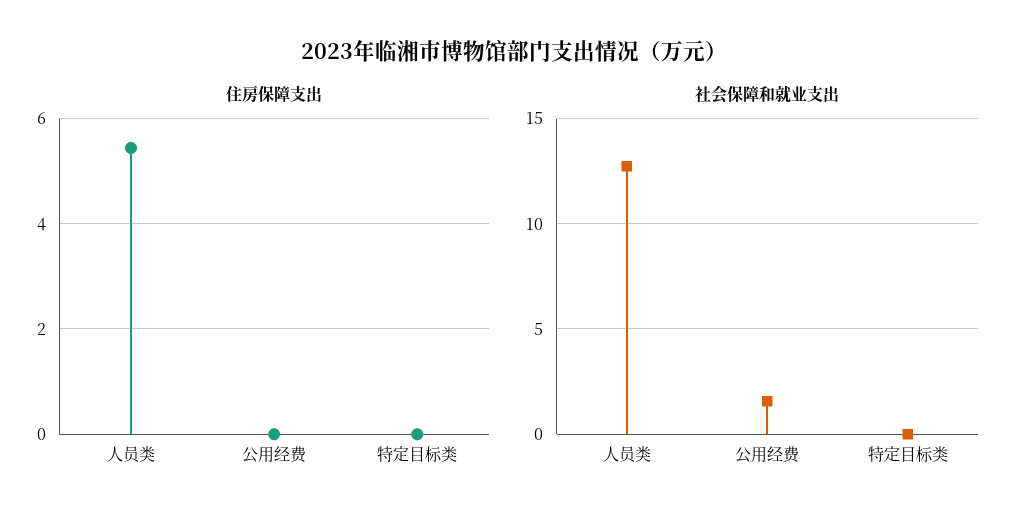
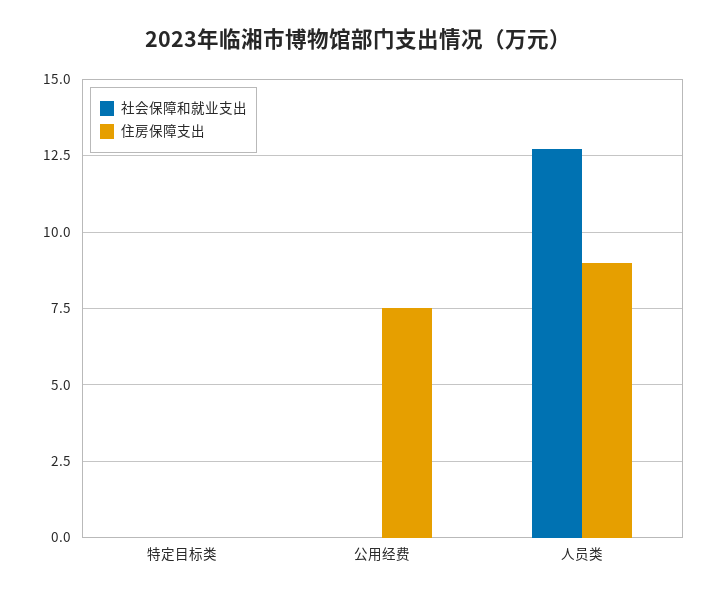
住房保障支出, 人员类: 5.4 -> 9
住房保障支出, 公用经费: 0 -> 7.5
社会保障和就业支出, 公用经费: 1.5 -> 0

